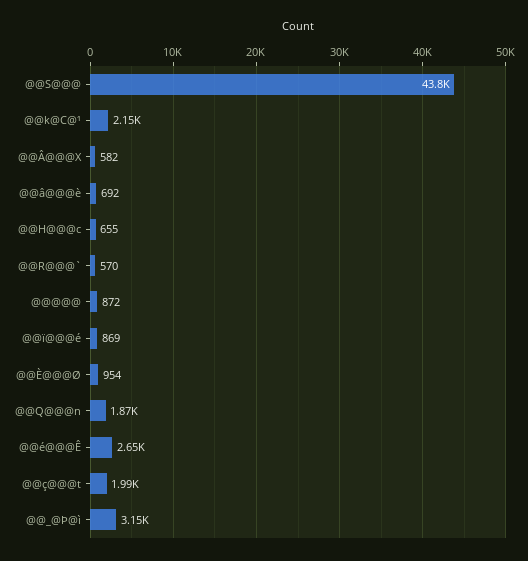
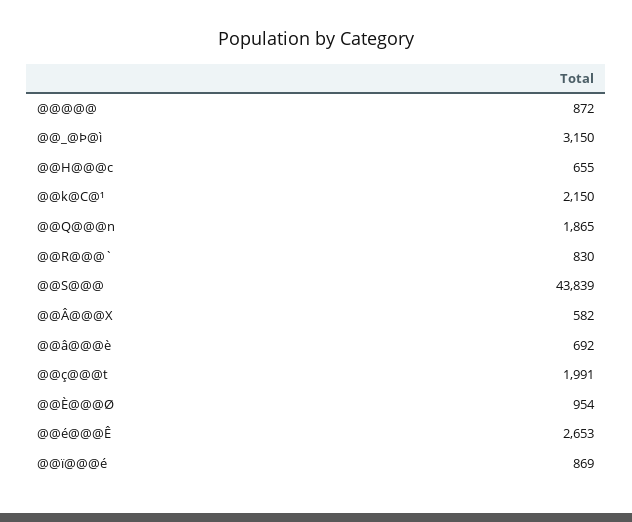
@@R@@@`: 570 -> 830

